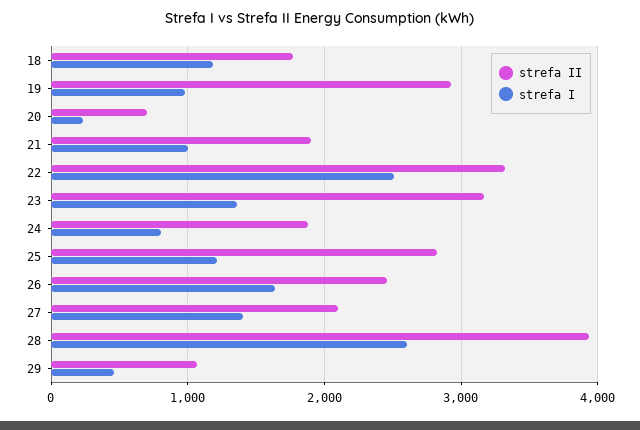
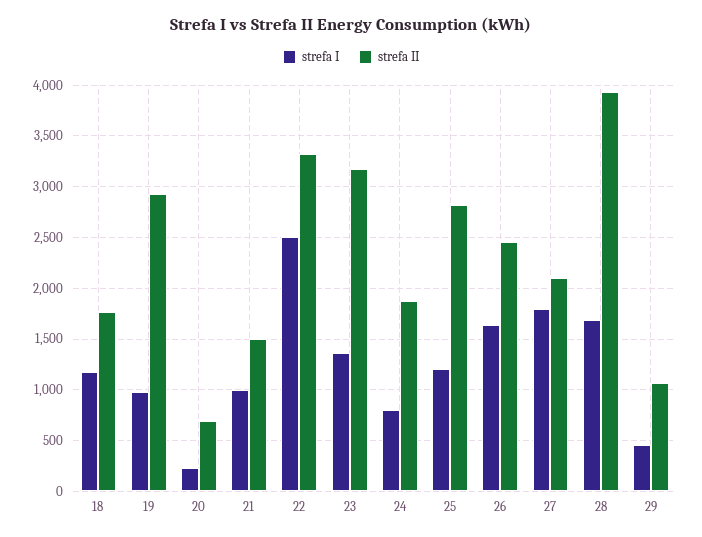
strefa II, 21: 1900 -> 1500
strefa I, 27: 1400 -> 1800
strefa I, 28: 2600 -> 1700

